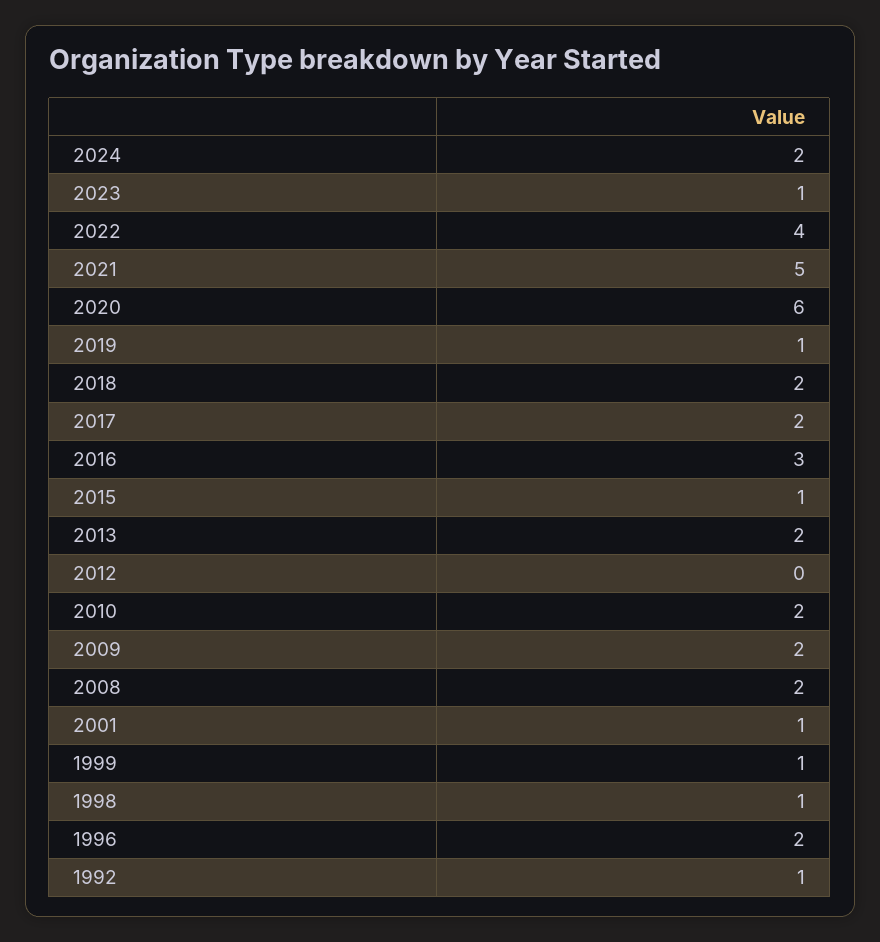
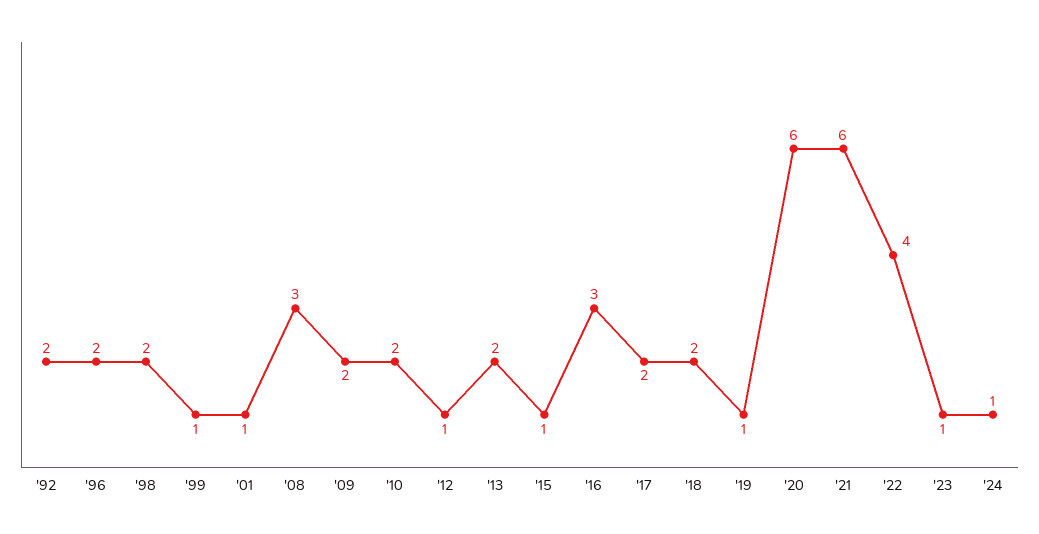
2024: 2 -> 1
2021: 5 -> 6
2012: 0 -> 1
2008: 2 -> 3
1998: 1 -> 2
1992: 1 -> 2

